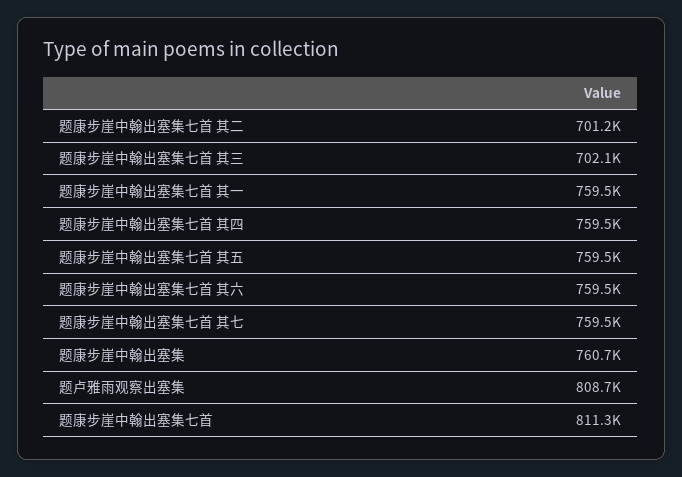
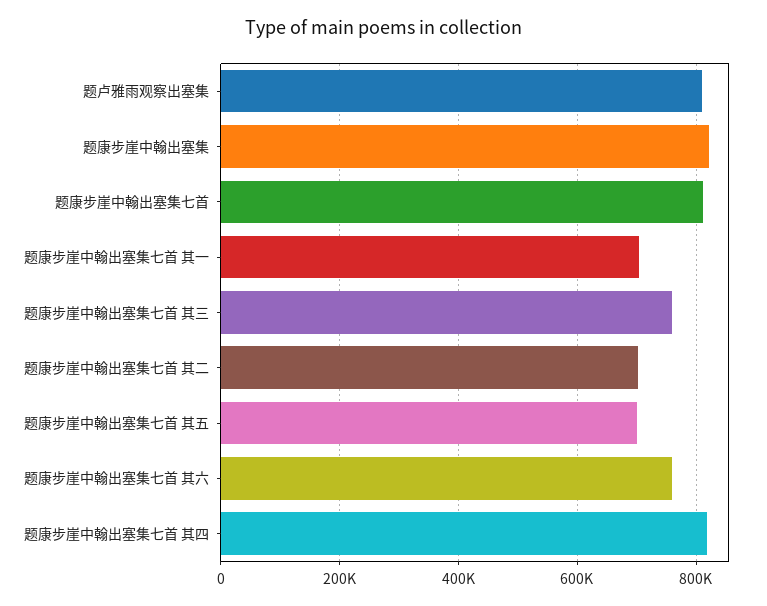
题康步崖中翰出塞集七首 其三: 702100 -> 760000
题康步崖中翰出塞集七首 其一: 759500 -> 700000
题康步崖中翰出塞集七首 其四: 759500 -> 820000
题康步崖中翰出塞集七首 其五: 759500 -> 700000
题康步崖中翰出塞集七首 其七: 759500 -> none
题康步崖中翰出塞集: 760700 -> 820000

